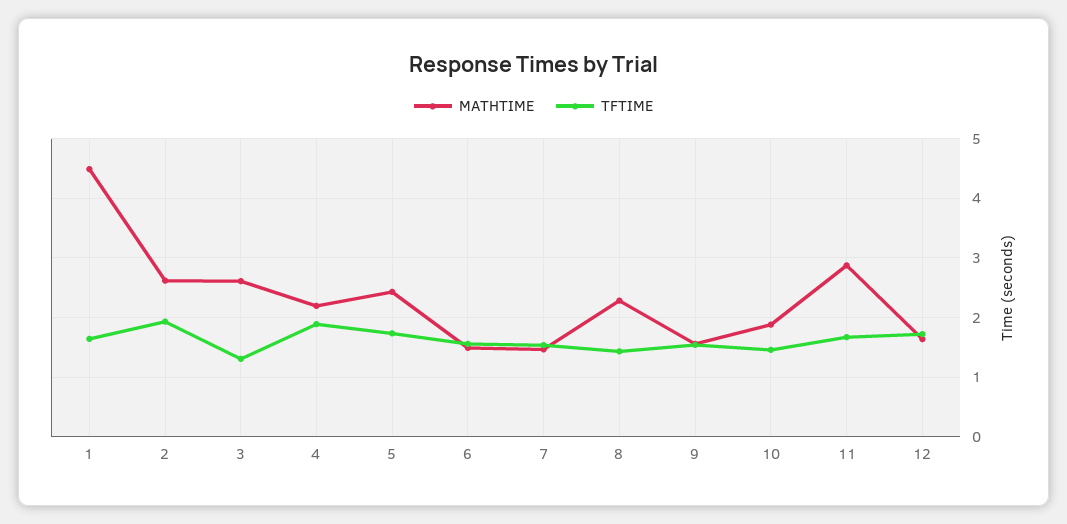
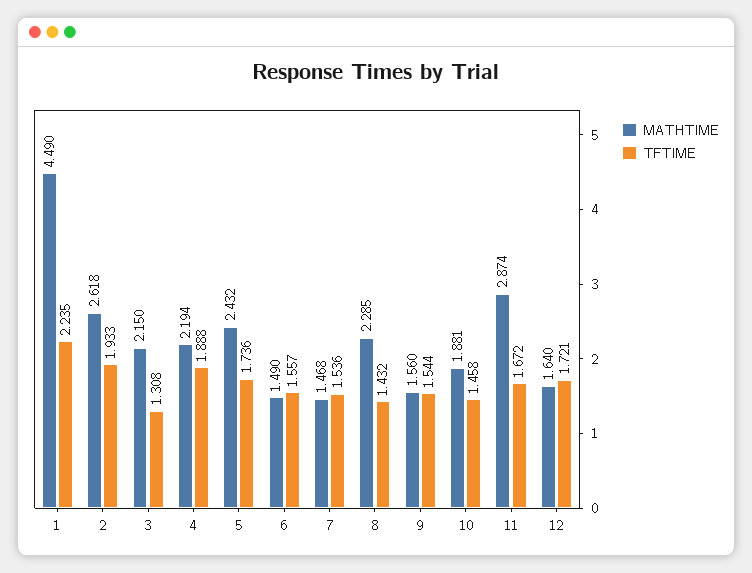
TFTIME, 1: 1.6 -> 2.235
MATHTIME, 3: 2.6 -> 2.15

